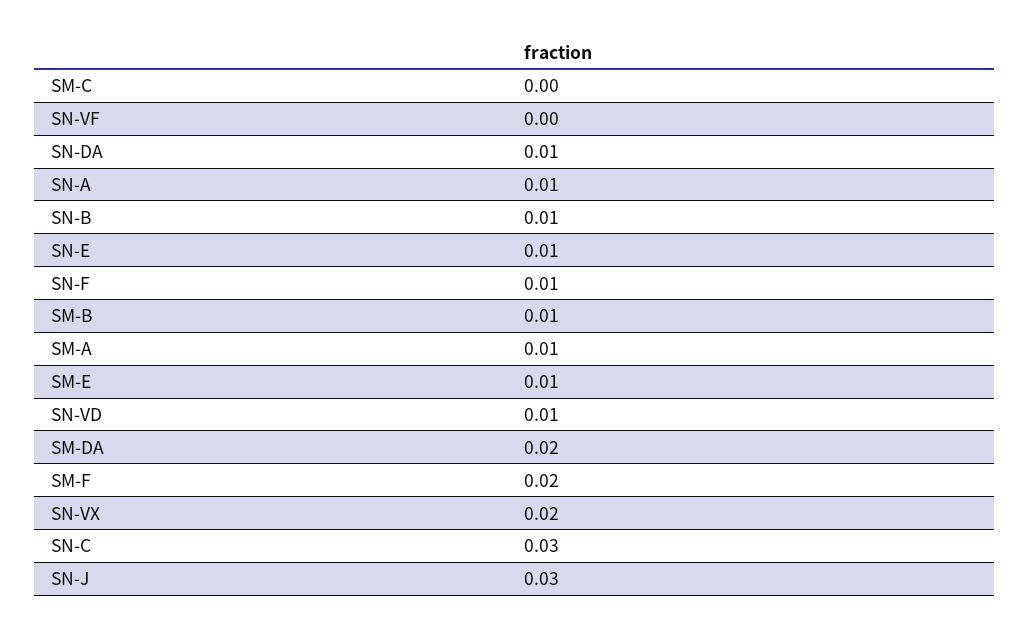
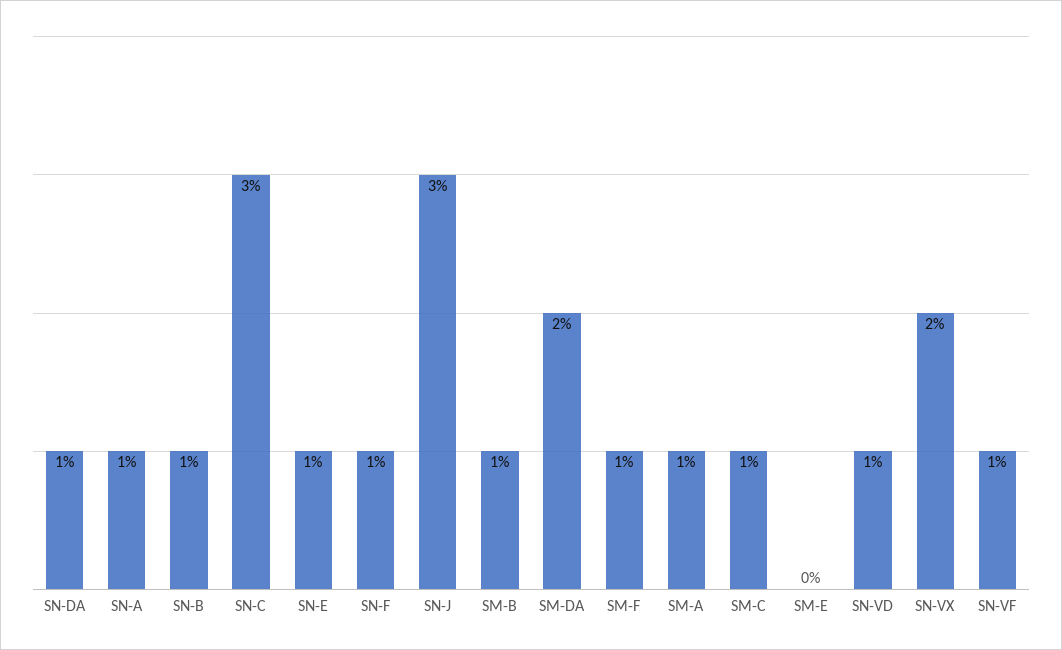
SM-C: 0 -> 0.01
SN-VF: 0 -> 0.01
SM-E: 0.01 -> 0
SM-F: 0.02 -> 0.01

